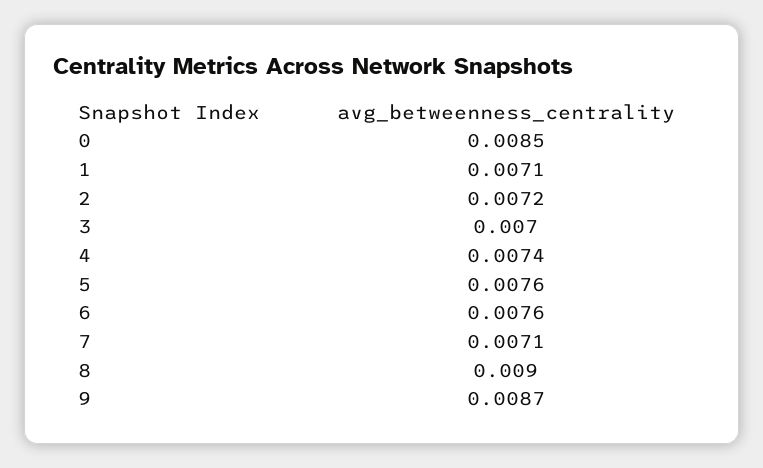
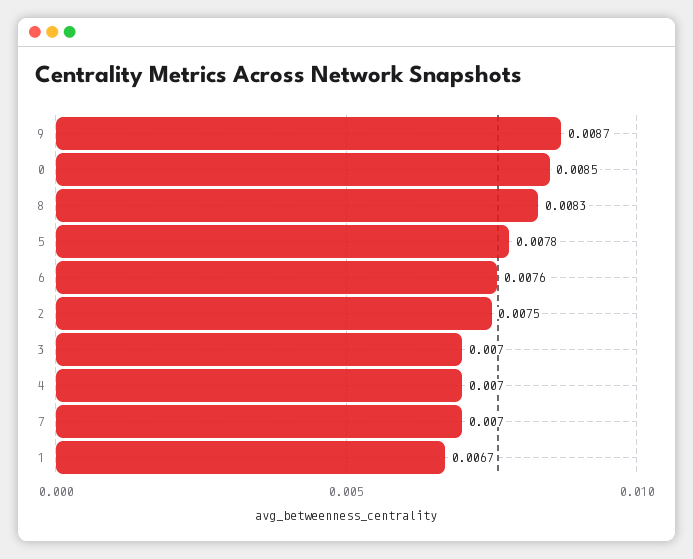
1: 0.0071 -> 0.0067
2: 0.0072 -> 0.0075
4: 0.0074 -> 0.007
5: 0.0076 -> 0.0078
7: 0.0071 -> 0.007
8: 0.009 -> 0.0083

